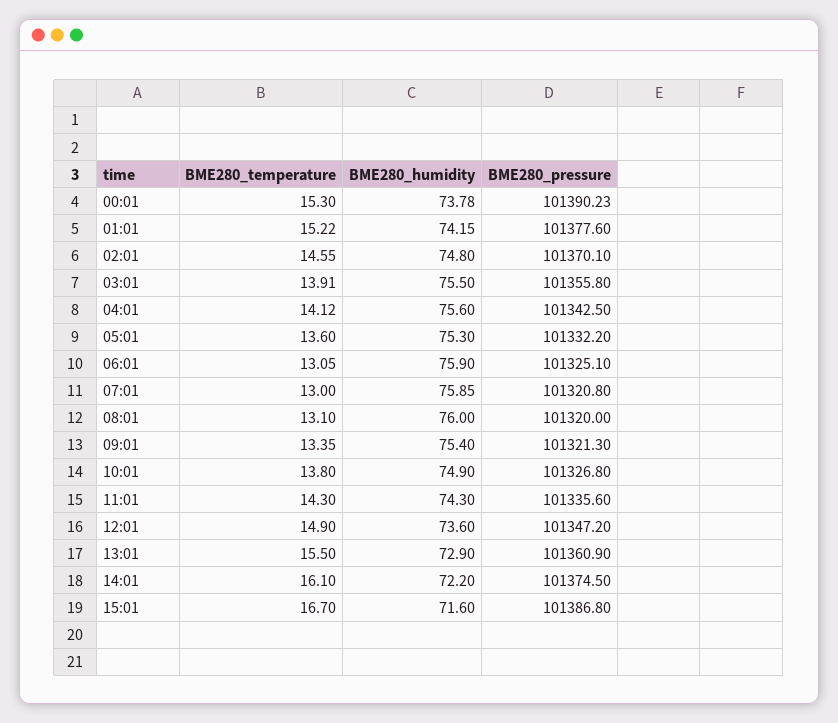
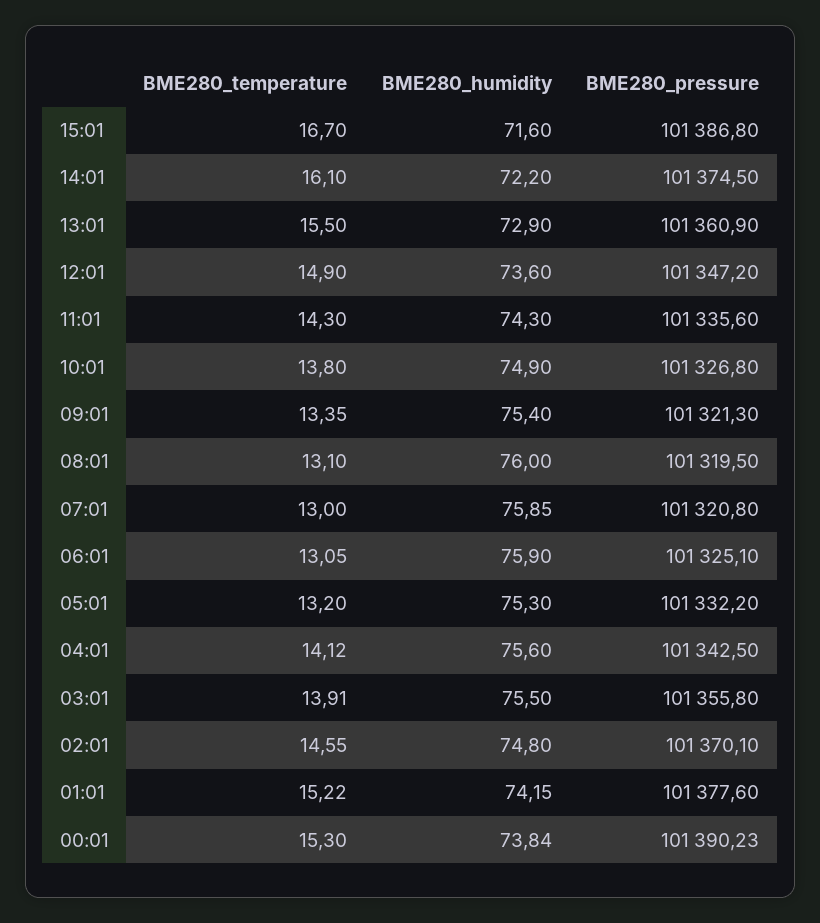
BME280_humidity, 00:01: 73.78 -> 73.84
BME280_temperature, 05:01: 13.6 -> 13.2
BME280_pressure, 08:01: 101320 -> 101319.5

